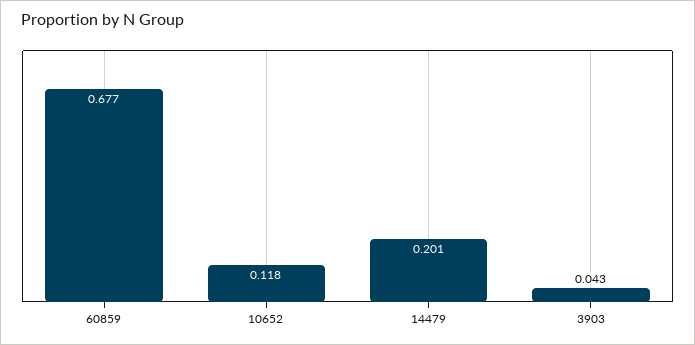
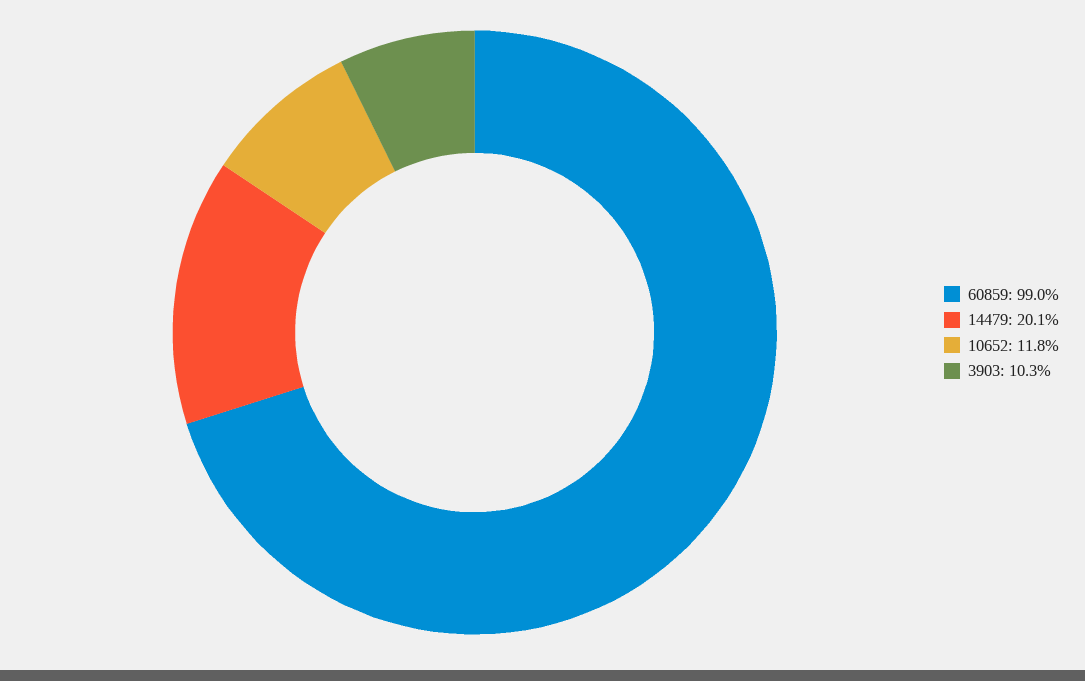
60859: 0.677 -> 0.99
3903: 0.043 -> 0.103

